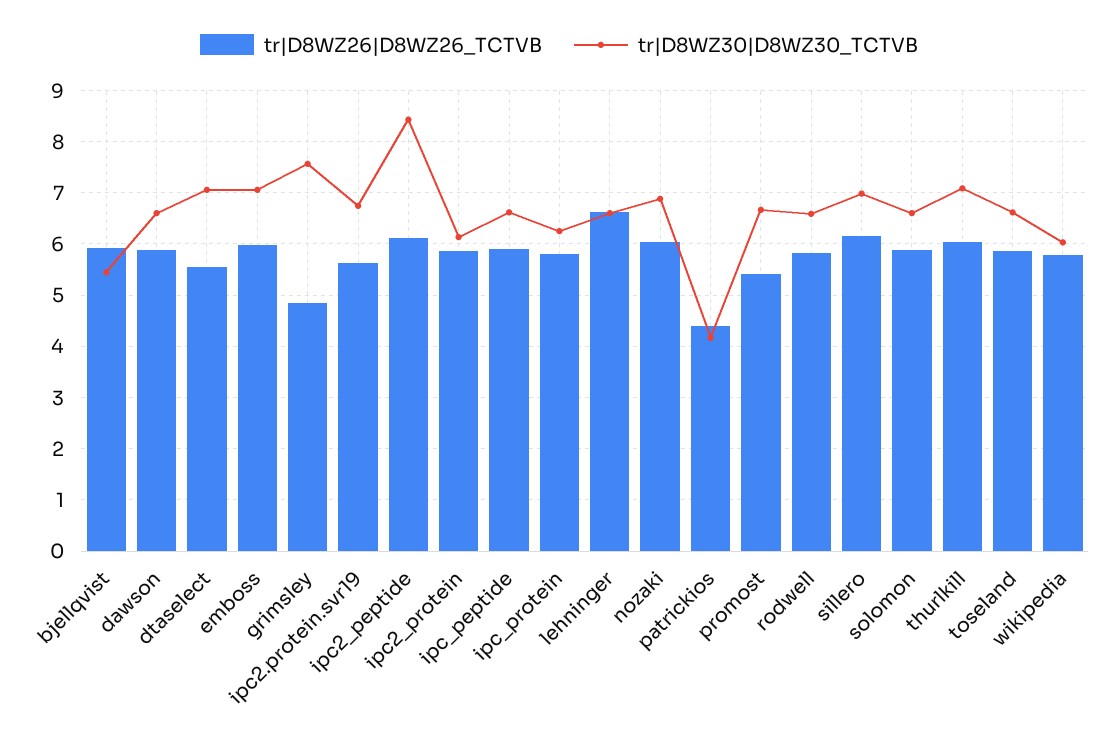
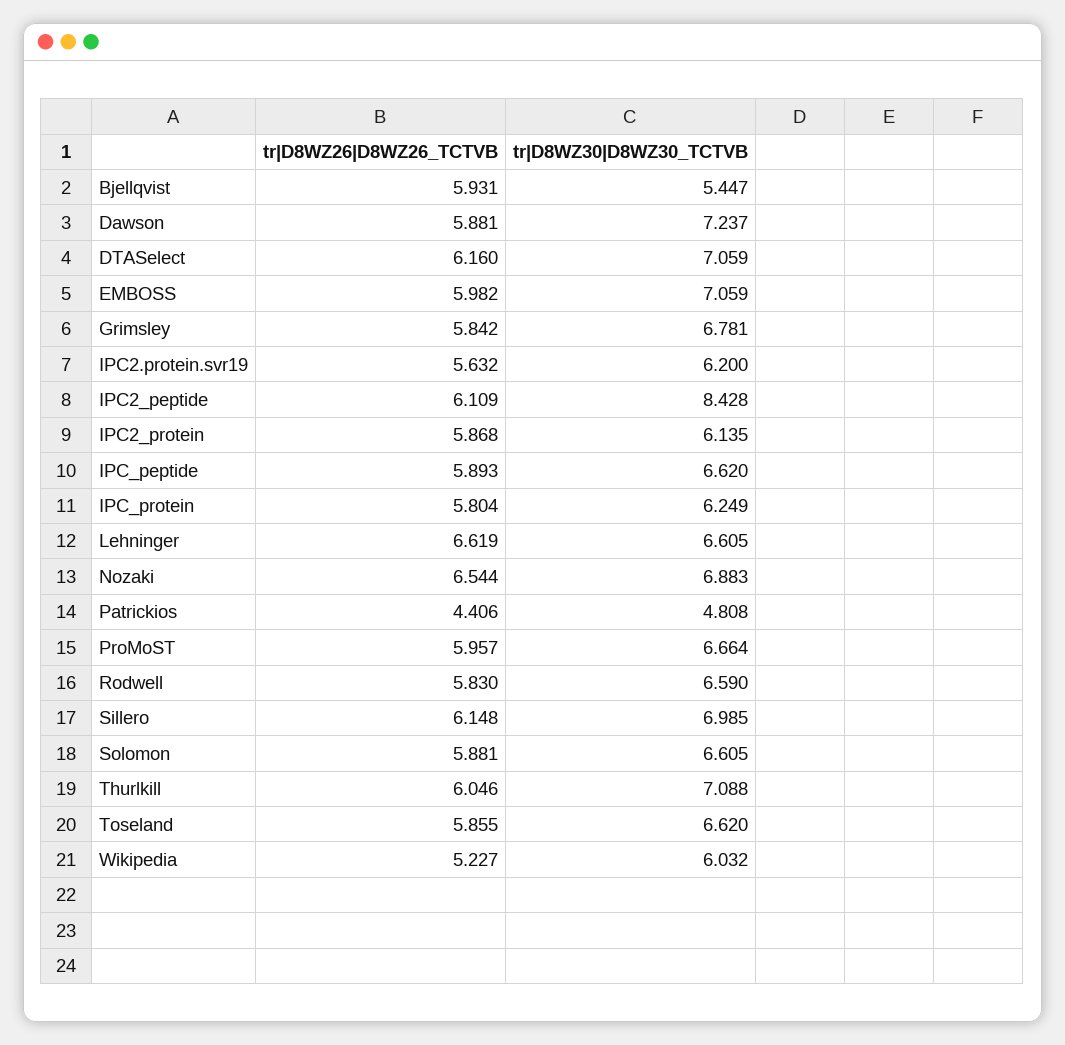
tr|D8WZ30|D8WZ30_TCTVB, dawson: 6.6 -> 7.237
tr|D8WZ26|D8WZ26_TCTVB, dtaselect: 5.6 -> 6.16
tr|D8WZ26|D8WZ26_TCTVB, grimsley: 4.8 -> 5.842
tr|D8WZ30|D8WZ30_TCTVB, grimsley: 7.6 -> 6.781
tr|D8WZ30|D8WZ30_TCTVB, ipc2.protein.svr19: 6.8 -> 6.2
tr|D8WZ26|D8WZ26_TCTVB, nozaki: 6 -> 6.544
tr|D8WZ30|D8WZ30_TCTVB, patrickios: 4.2 -> 4.808
tr|D8WZ26|D8WZ26_TCTVB, promost: 5.4 -> 5.957
tr|D8WZ26|D8WZ26_TCTVB, wikipedia: 5.8 -> 5.227

